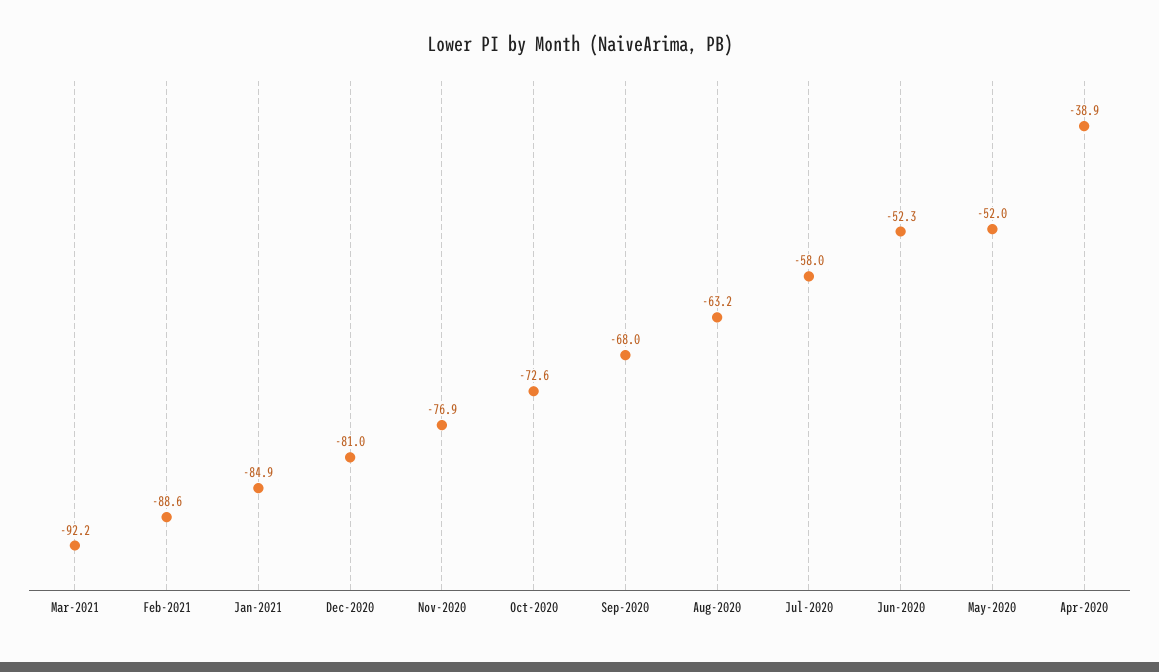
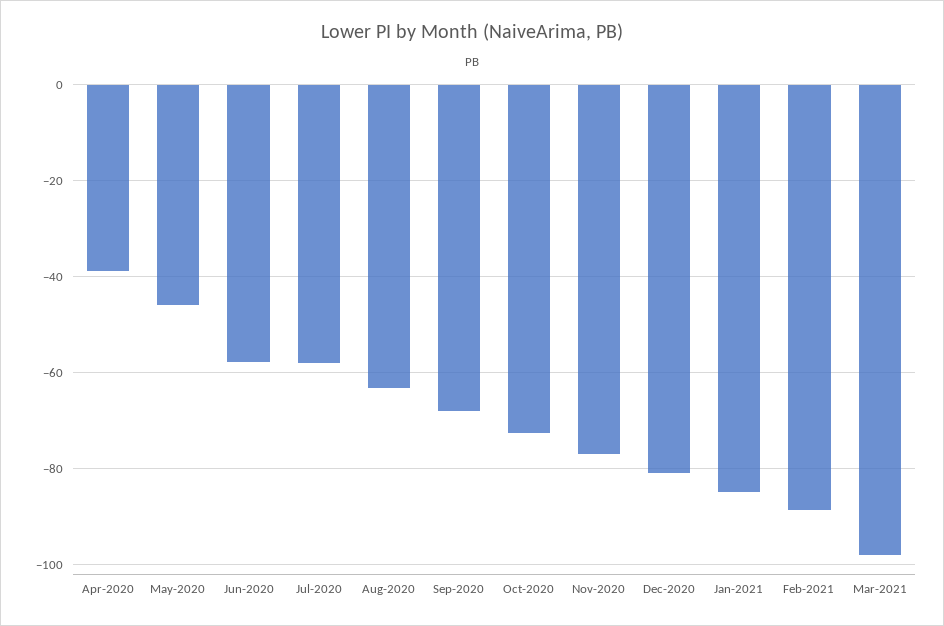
Mar-2021: -92.2 -> -98
Jun-2020: -52.3 -> -58
May-2020: -52 -> -46

